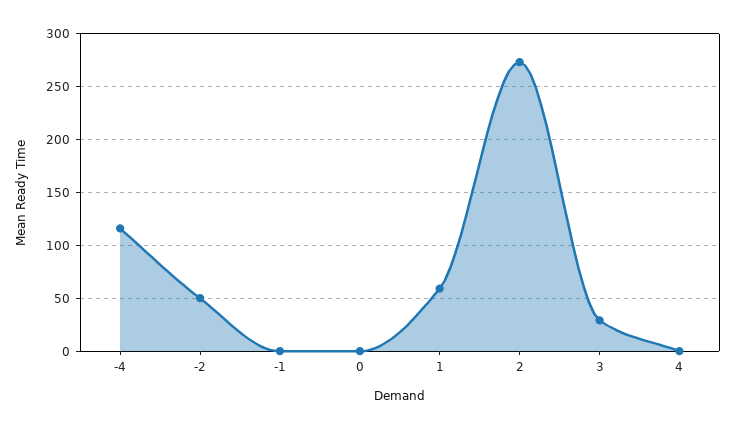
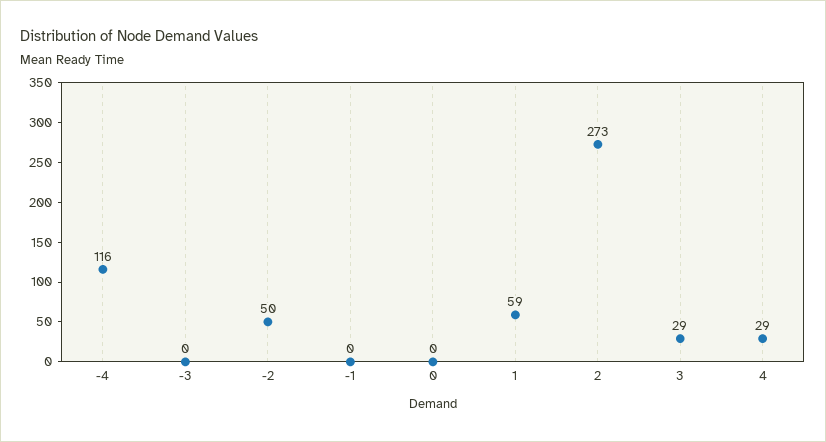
4: 0 -> 29
-3: none -> 0

